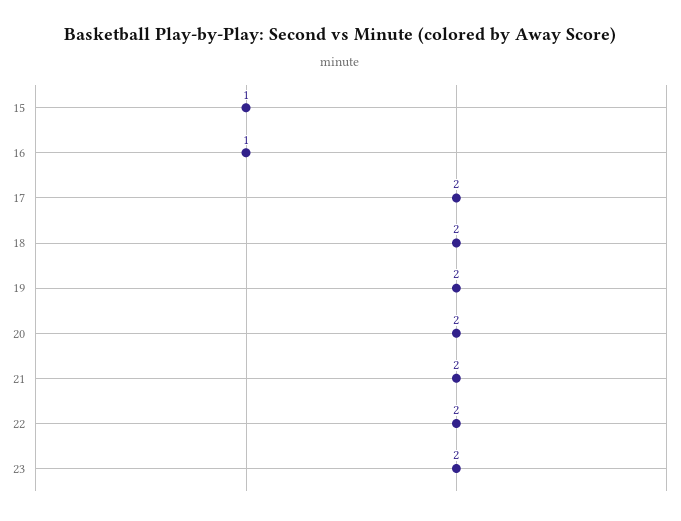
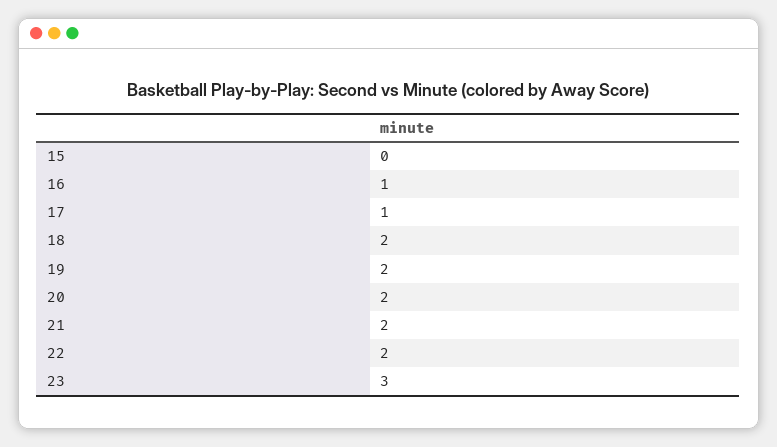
15: 1 -> 0
17: 2 -> 1
23: 2 -> 3

